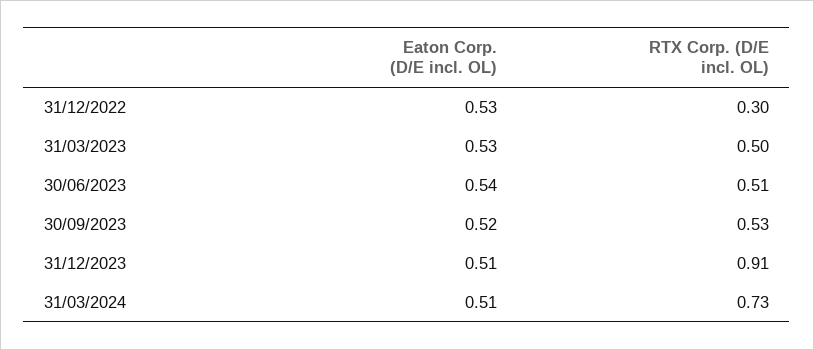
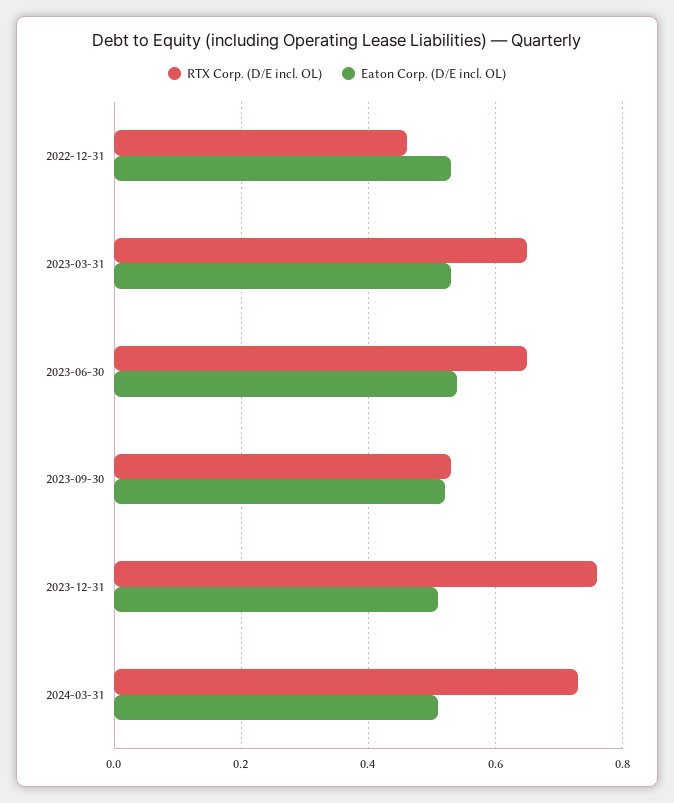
RTX Corp. (D/E incl. OL), 31/12/2022: 0.3 -> 0.45
RTX Corp. (D/E incl. OL), 31/03/2023: 0.5 -> 0.65
RTX Corp. (D/E incl. OL), 30/06/2023: 0.51 -> 0.65
RTX Corp. (D/E incl. OL), 31/12/2023: 0.91 -> 0.75

